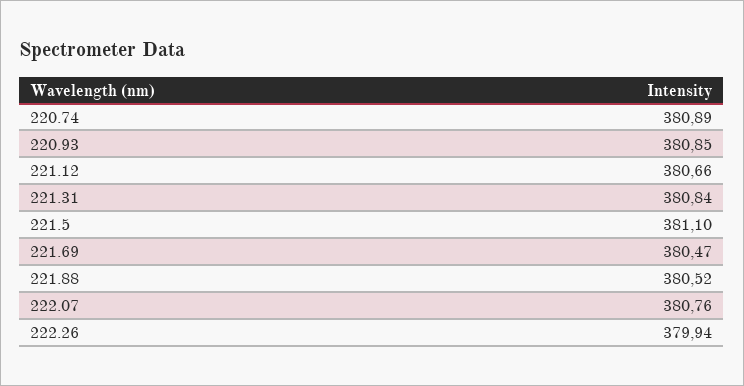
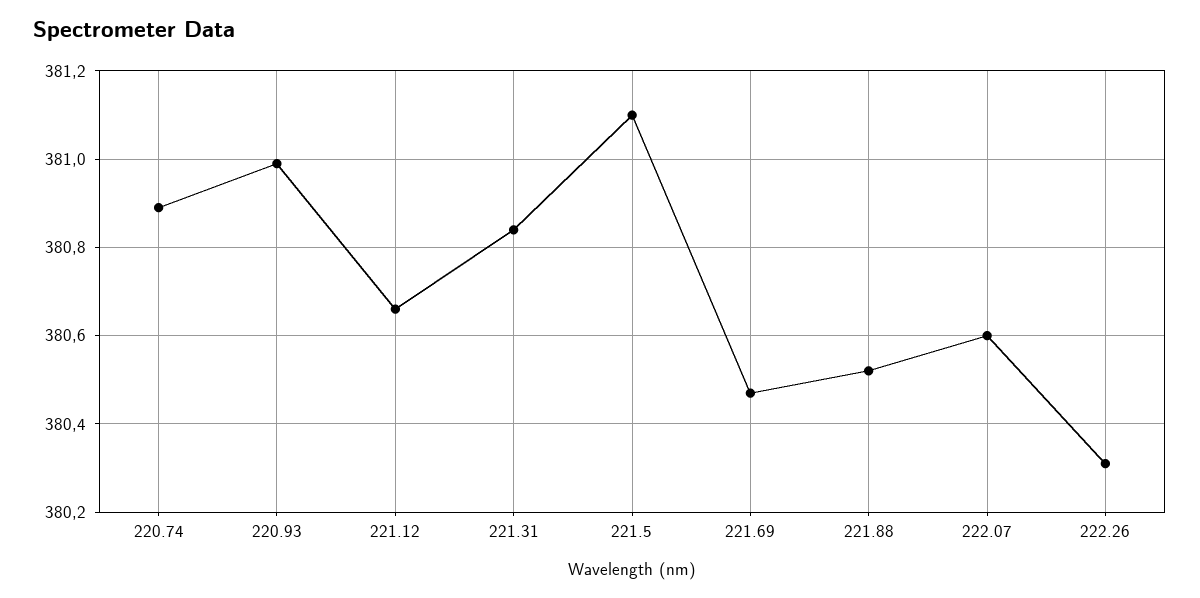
220.93: 380.85 -> 381
222.07: 380.76 -> 380.6
222.26: 379.94 -> 380.3

